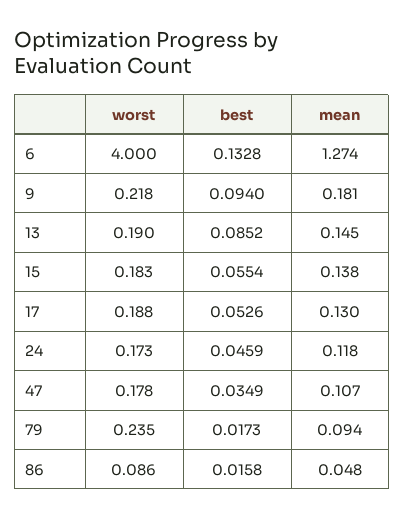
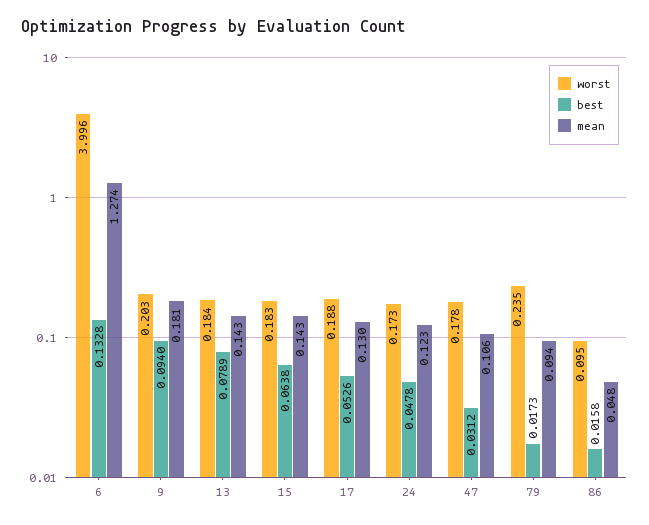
worst, 6: 4 -> 3.996
worst, 9: 0.218 -> 0.203
worst, 13: 0.19 -> 0.184
best, 13: 0.0852 -> 0.0789
mean, 13: 0.145 -> 0.143
best, 15: 0.0554 -> 0.0638
mean, 15: 0.138 -> 0.143
best, 24: 0.0459 -> 0.0478
mean, 24: 0.118 -> 0.123
best, 47: 0.0349 -> 0.0312
mean, 47: 0.107 -> 0.106
worst, 86: 0.086 -> 0.095

